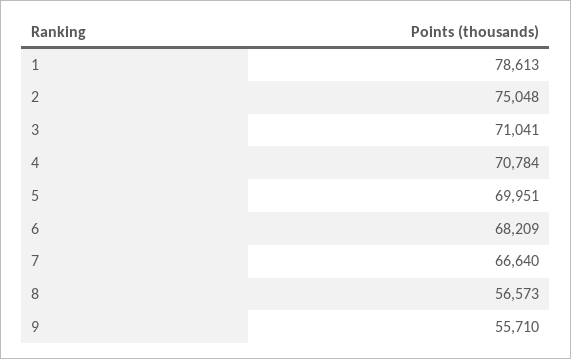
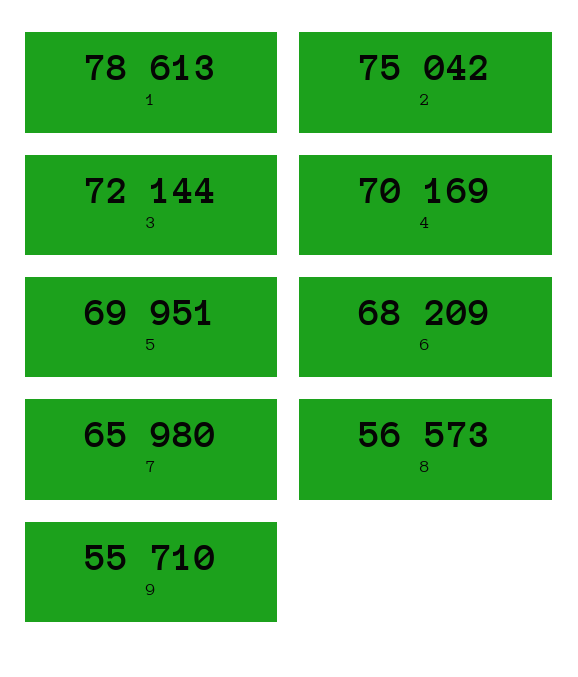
2: 75048 -> 75042
3: 71041 -> 72144
4: 70784 -> 70169
7: 66640 -> 65980

